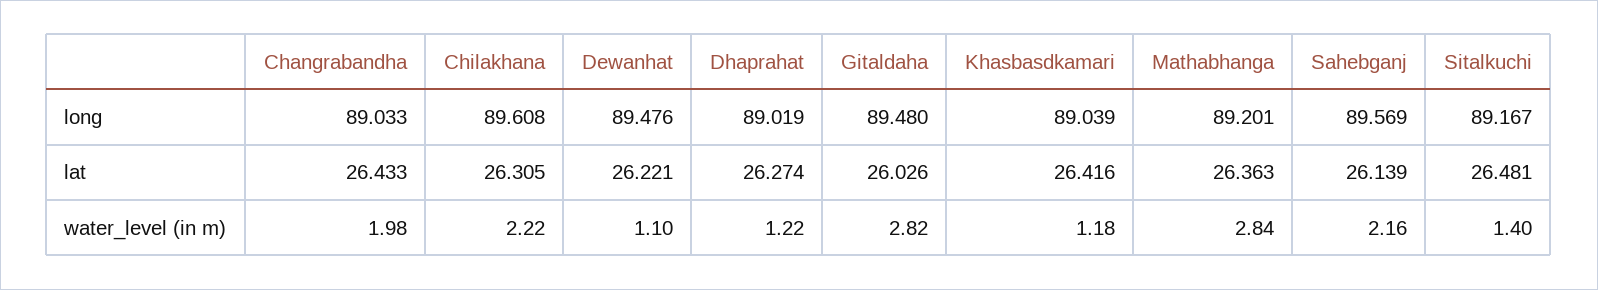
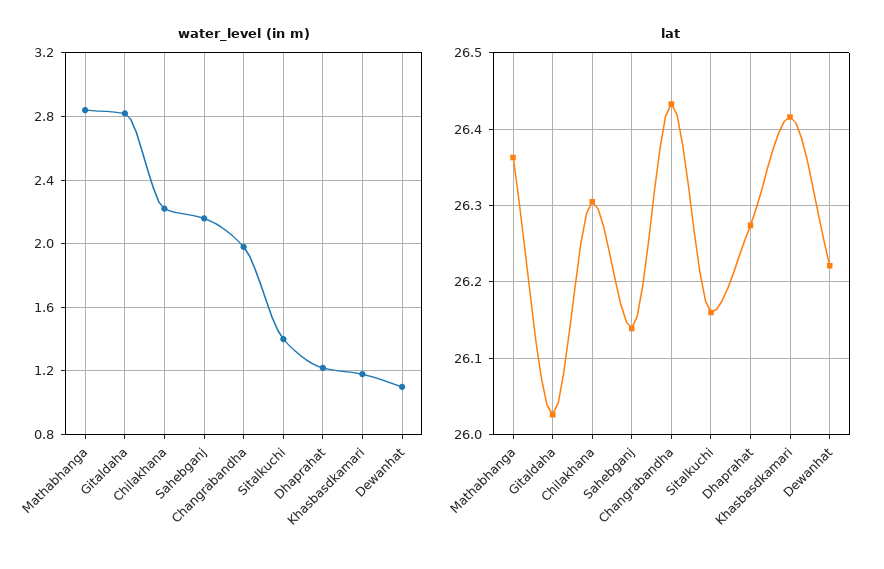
long, Changrabandha: 89.033 -> none
long, Chilakhana: 89.608 -> none
long, Dewanhat: 89.476 -> none
long, Dhaprahat: 89.019 -> none
long, Gitaldaha: 89.48 -> none
long, Khasbasdkamari: 89.039 -> none
long, Mathabhanga: 89.201 -> none
long, Sahebganj: 89.569 -> none
long, Sitalkuchi: 89.167 -> none
lat, Sitalkuchi: 26.481 -> 26.16

